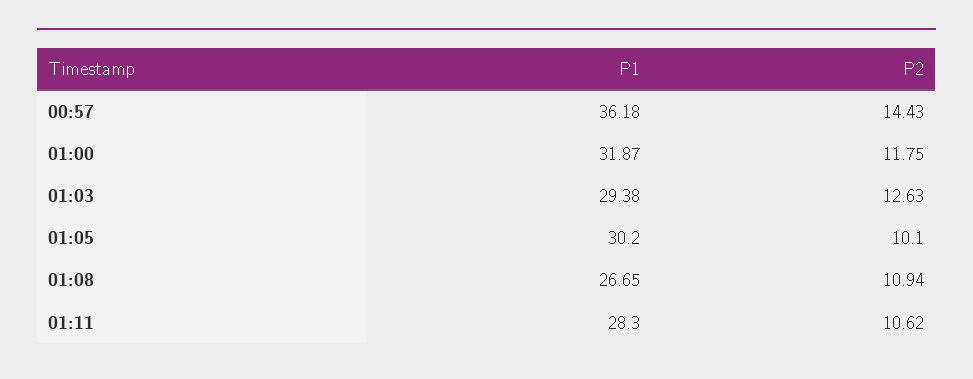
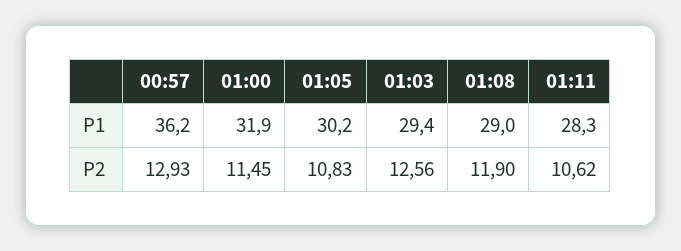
P2, 00:57: 14.43 -> 12.93
P2, 01:00: 11.75 -> 11.45
P2, 01:03: 12.63 -> 12.56
P2, 01:05: 10.1 -> 10.83
P1, 01:08: 26.65 -> 29
P2, 01:08: 10.94 -> 11.9

